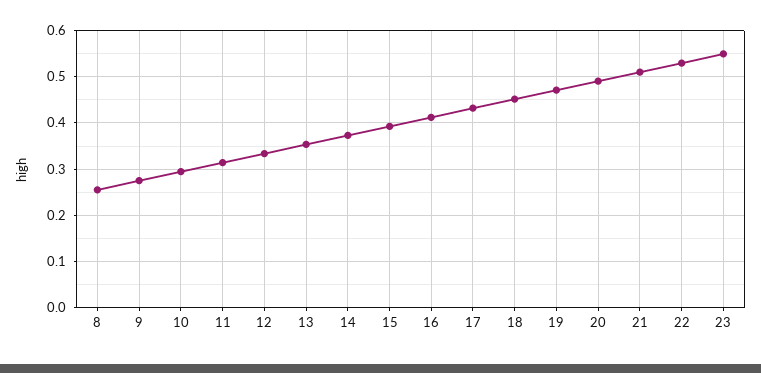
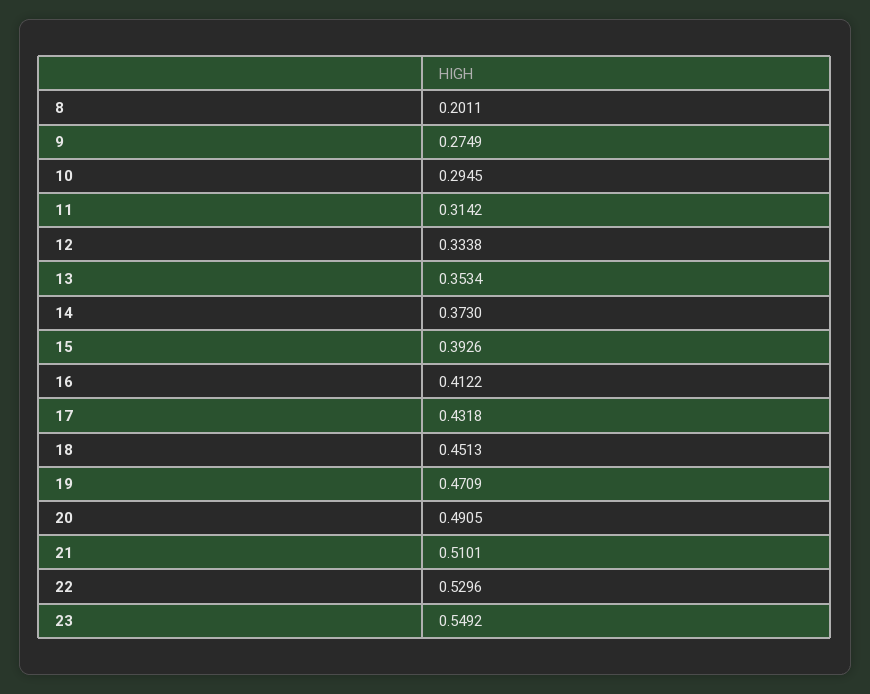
8: 0.26 -> 0.2011

